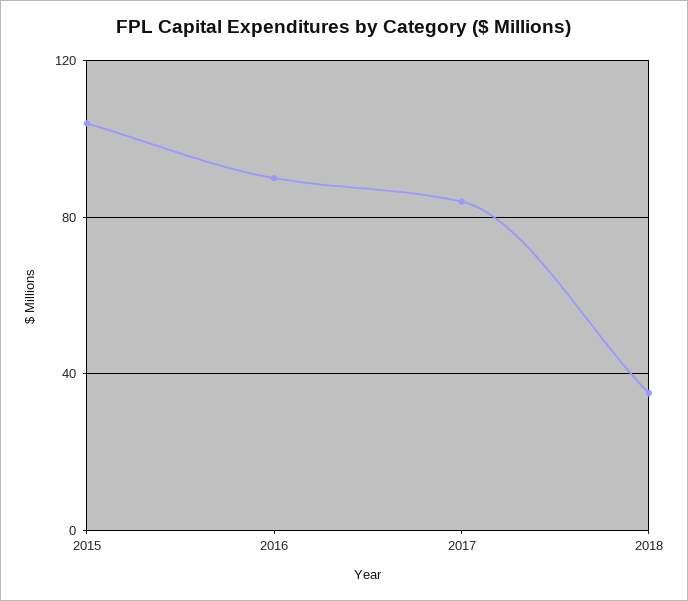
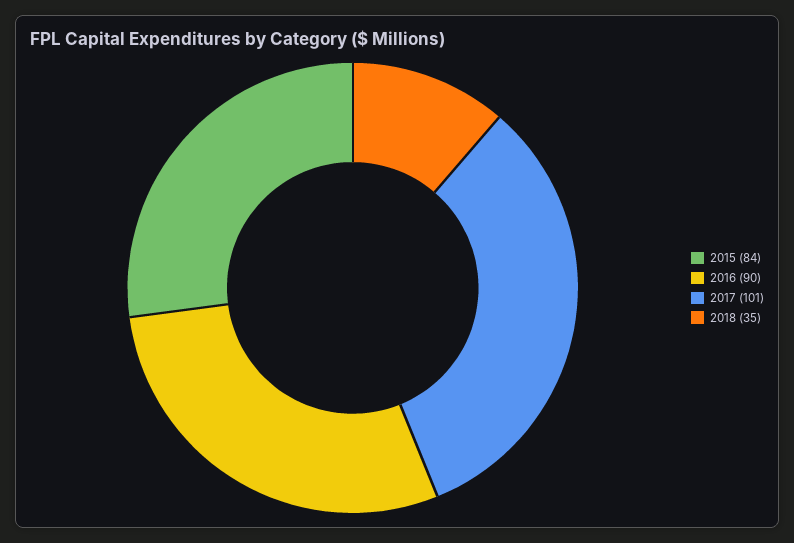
2015: 105 -> 84
2017: 85 -> 101

